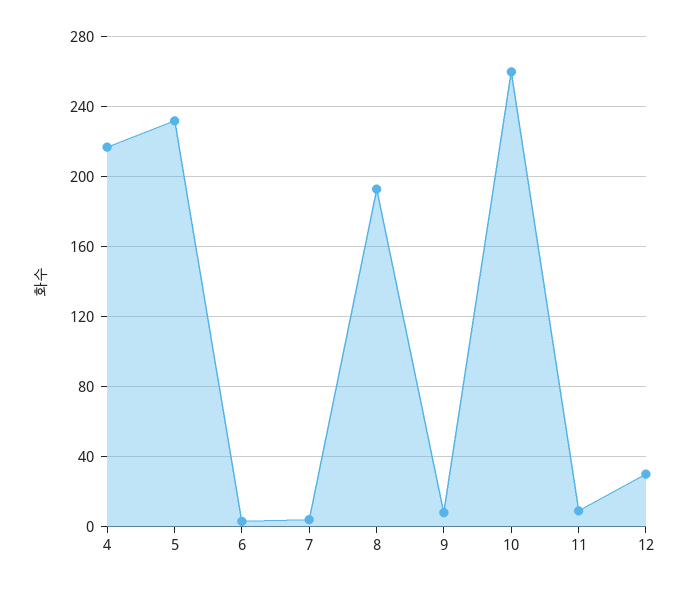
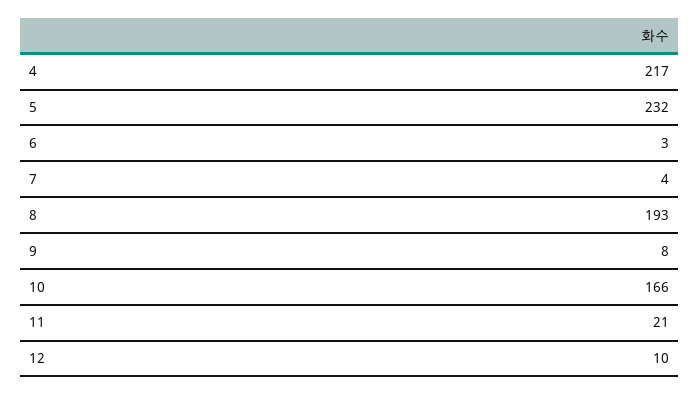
10: 260 -> 166
11: 10 -> 21
12: 30 -> 10

